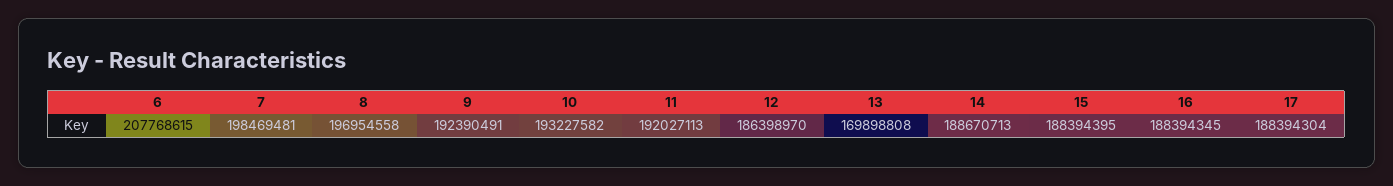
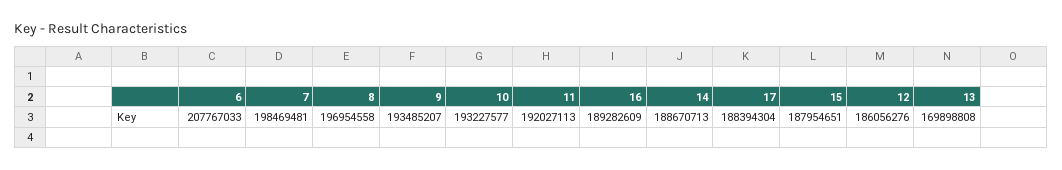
6: 207768615 -> 207767033
9: 192390491 -> 193485207
10: 193227582 -> 193227577
12: 186398970 -> 186056276
15: 188394395 -> 187954651
16: 188394345 -> 189282609

